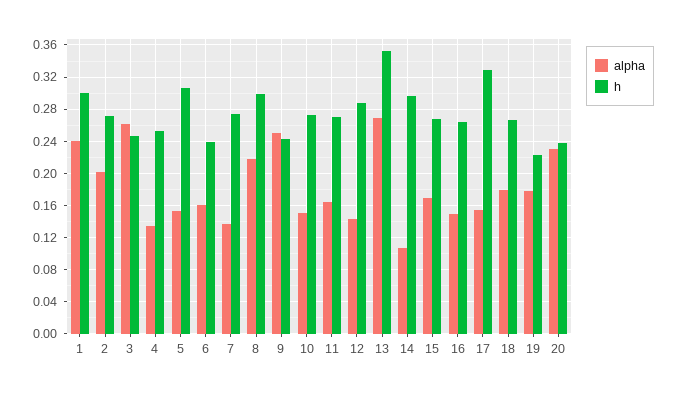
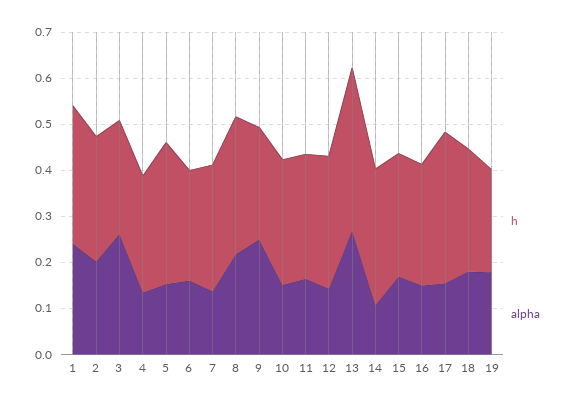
alpha, 20: 0.23 -> none
h, 20: 0.24 -> none

